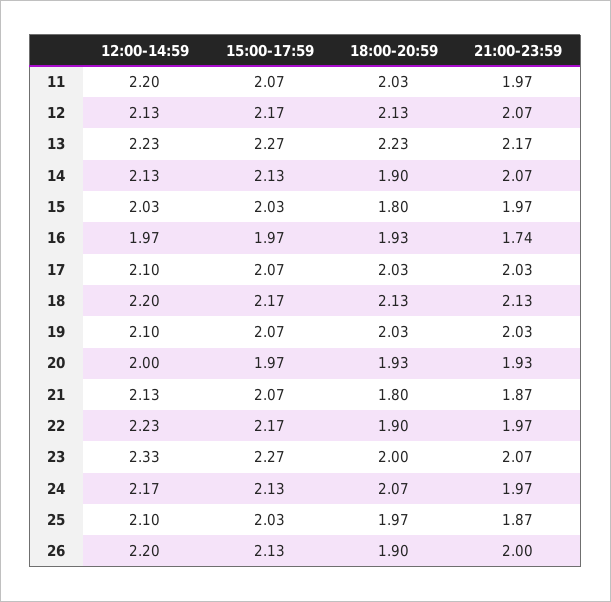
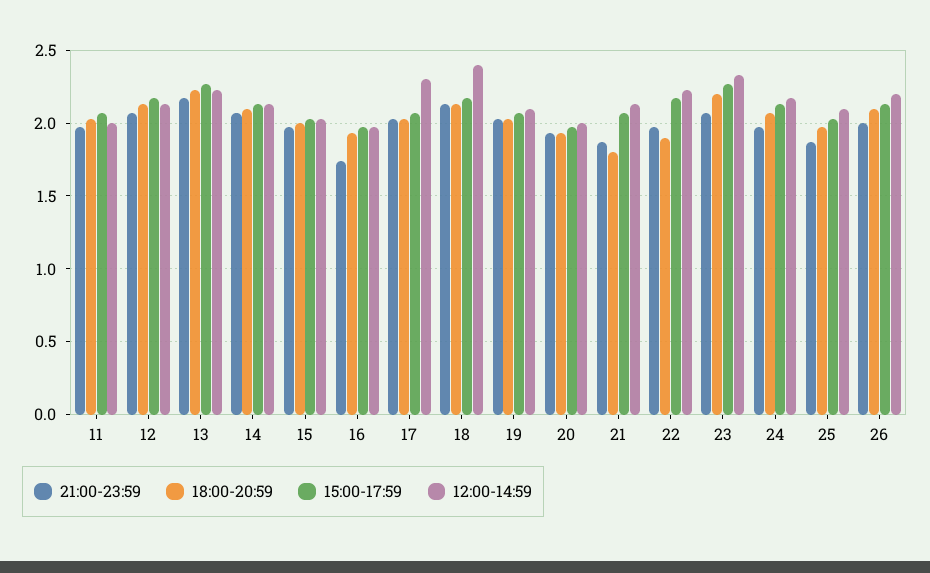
12:00-14:59, 11: 2.2 -> 2
18:00-20:59, 14: 1.9 -> 2.1
18:00-20:59, 15: 1.8 -> 2
12:00-14:59, 17: 2.1 -> 2.3
12:00-14:59, 18: 2.2 -> 2.4
18:00-20:59, 23: 2 -> 2.2
18:00-20:59, 26: 1.9 -> 2.1

